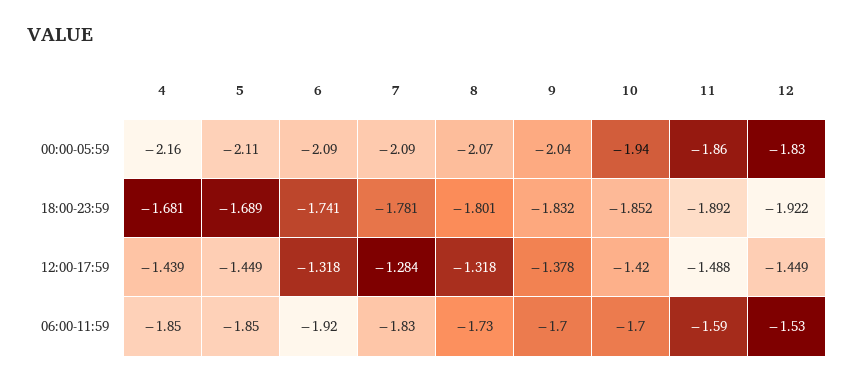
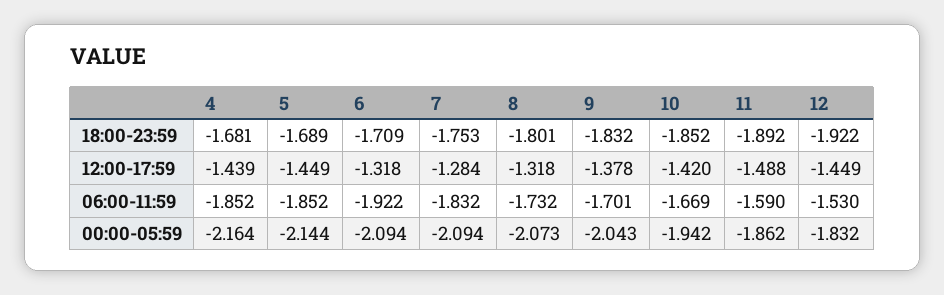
5, 00:00-05:59: -2.11 -> -2.144
6, 18:00-23:59: -1.741 -> -1.709
7, 18:00-23:59: -1.781 -> -1.753
10, 06:00-11:59: -1.7 -> -1.669

